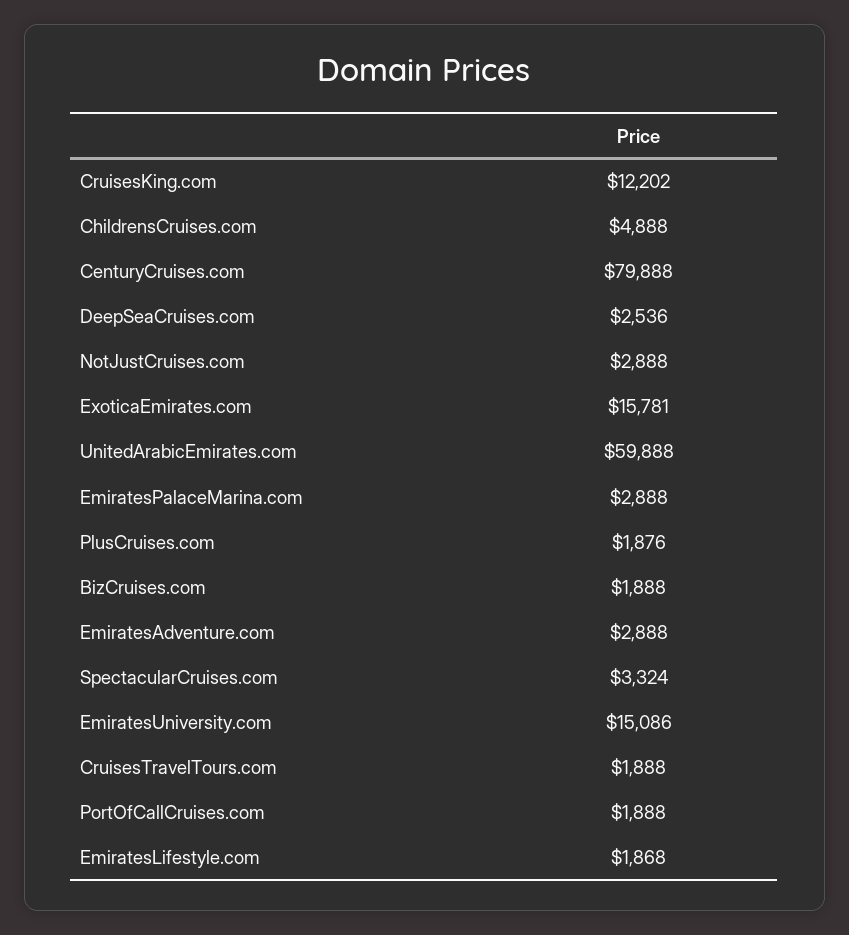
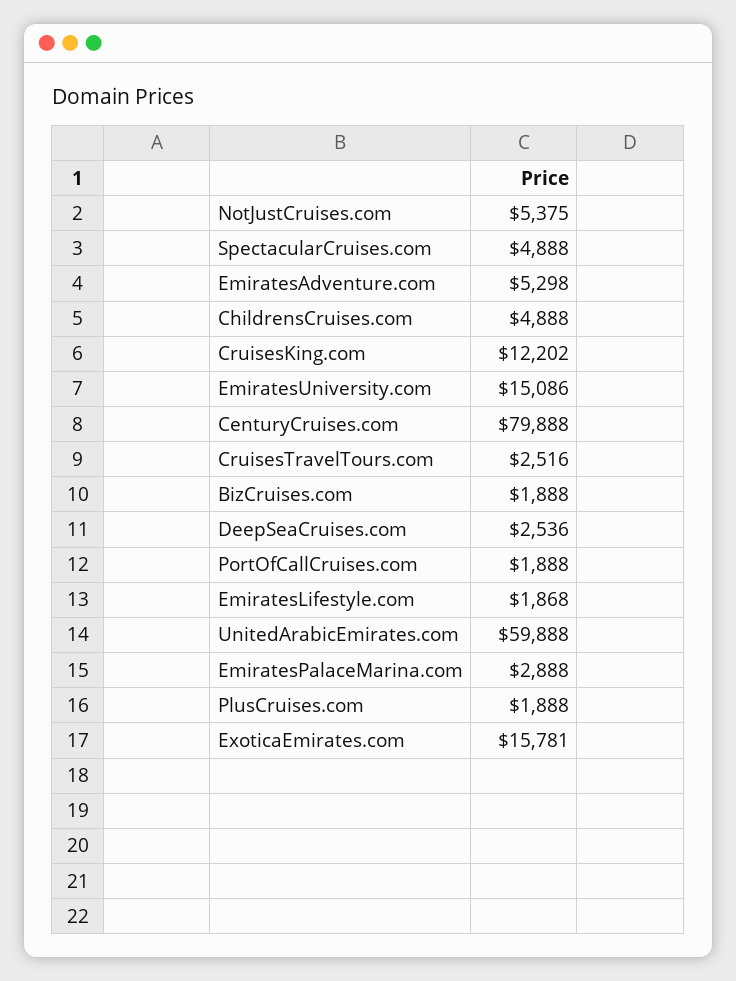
NotJustCruises.com: 2888 -> 5375
PlusCruises.com: 1876 -> 1888
EmiratesAdventure.com: 2888 -> 5298
SpectacularCruises.com: 3324 -> 4888
CruisesTravelTours.com: 1888 -> 2516

